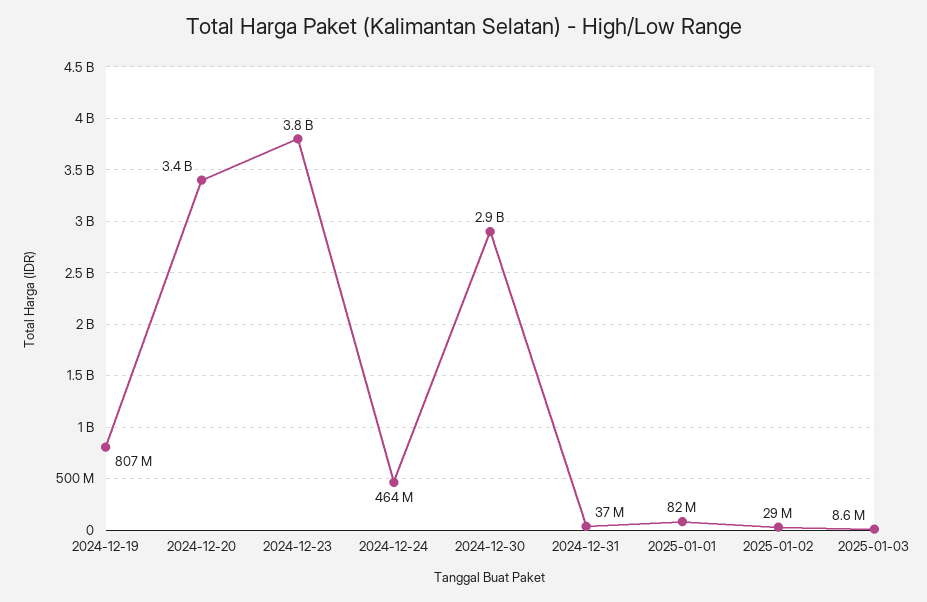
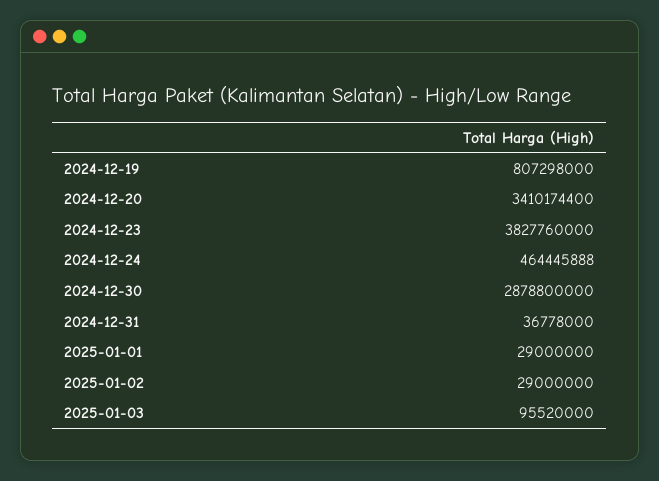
2025-01-01: 82000000 -> 29000000
2025-01-03: 8600000 -> 95520000

